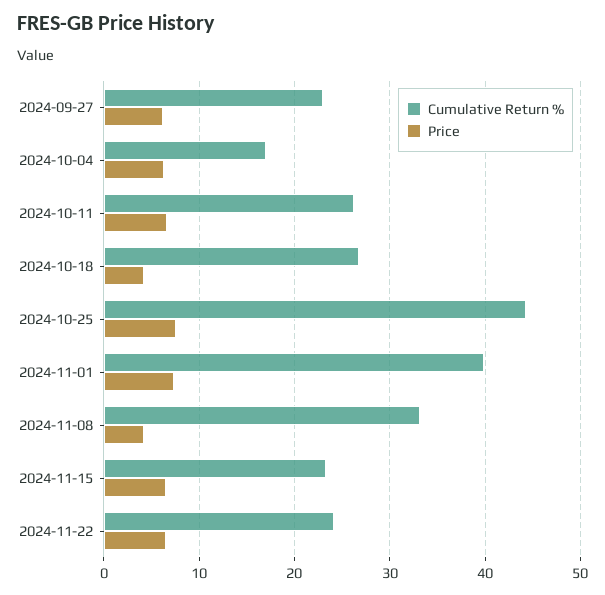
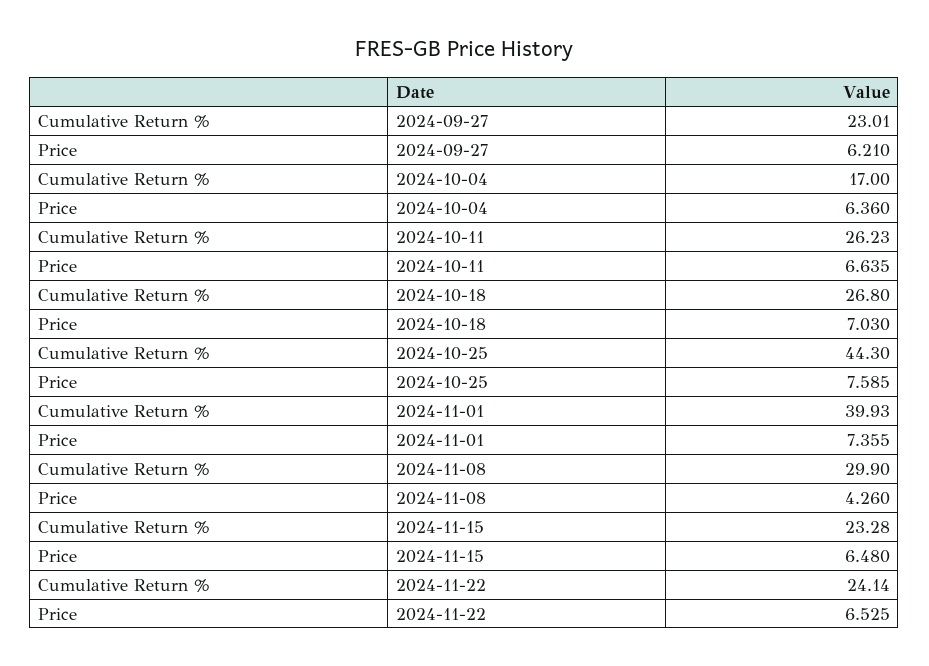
Price, 2024-10-18: 4 -> 7.03
Cumulative Return %, 2024-11-08: 33 -> 29.9

